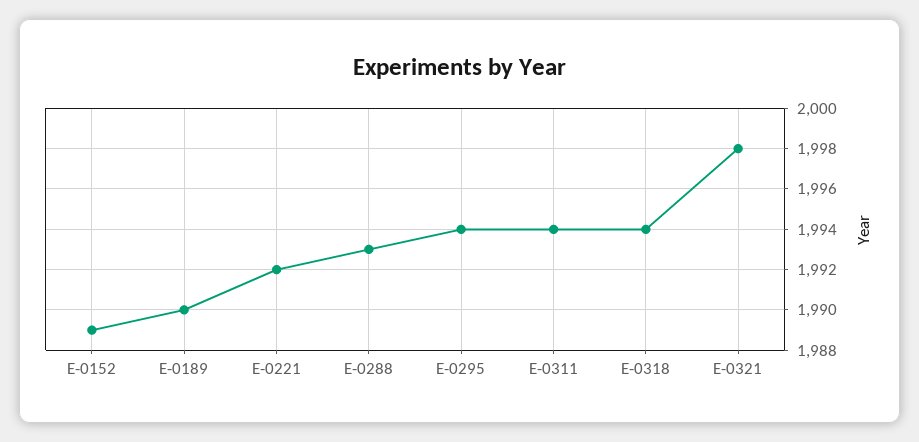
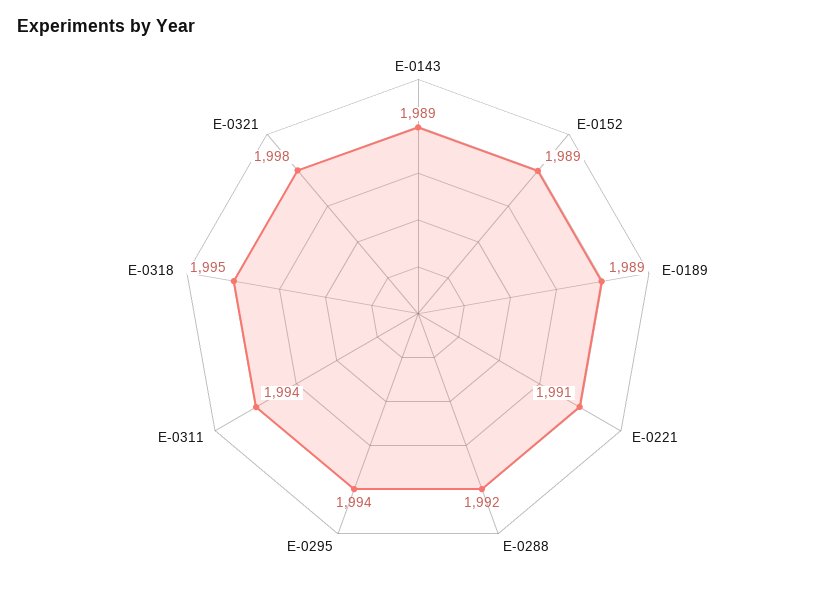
E-0189: 1990 -> 1989
E-0221: 1992 -> 1991
E-0288: 1993 -> 1992
E-0318: 1994 -> 1995
E-0143: none -> 1989

